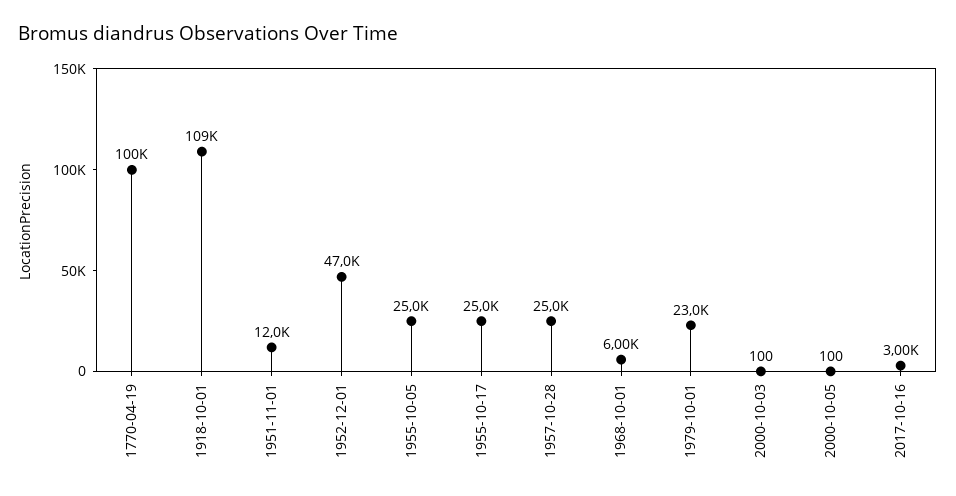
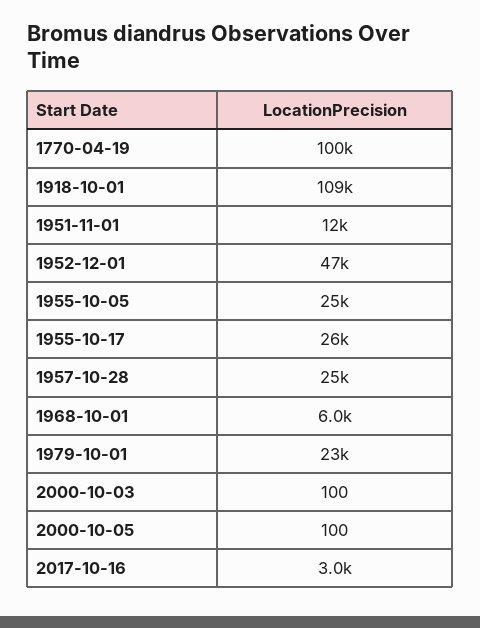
1955-10-17: 25000 -> 26000

